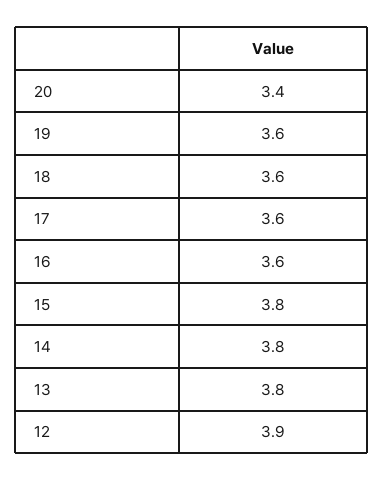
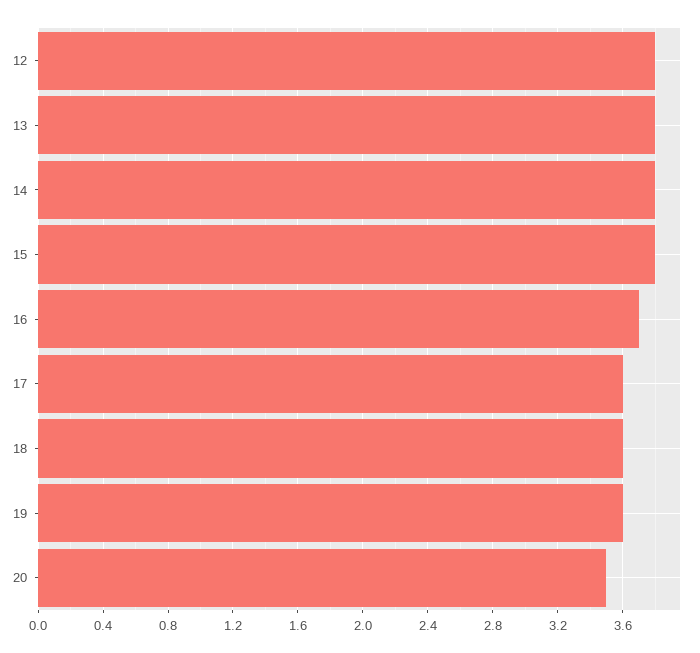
20: 3.4 -> 3.5
16: 3.6 -> 3.7
12: 3.9 -> 3.8

